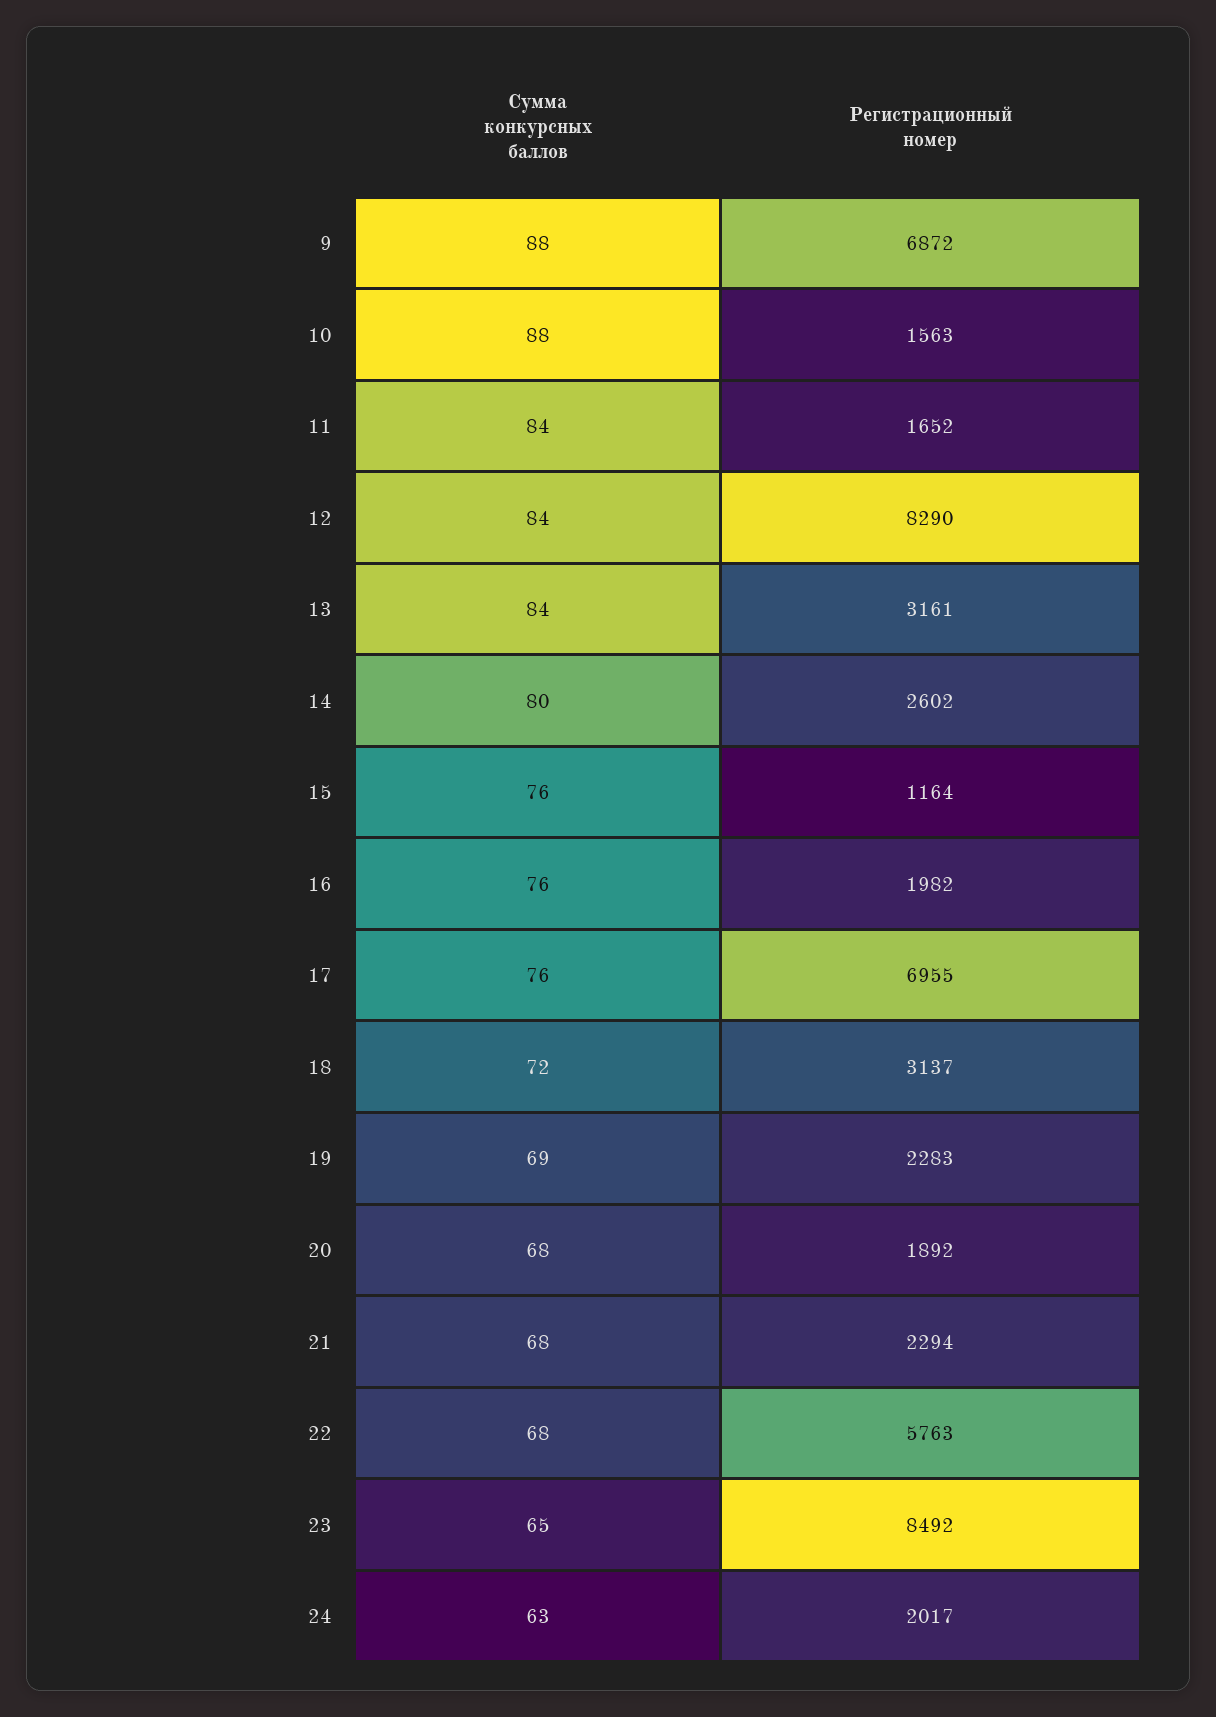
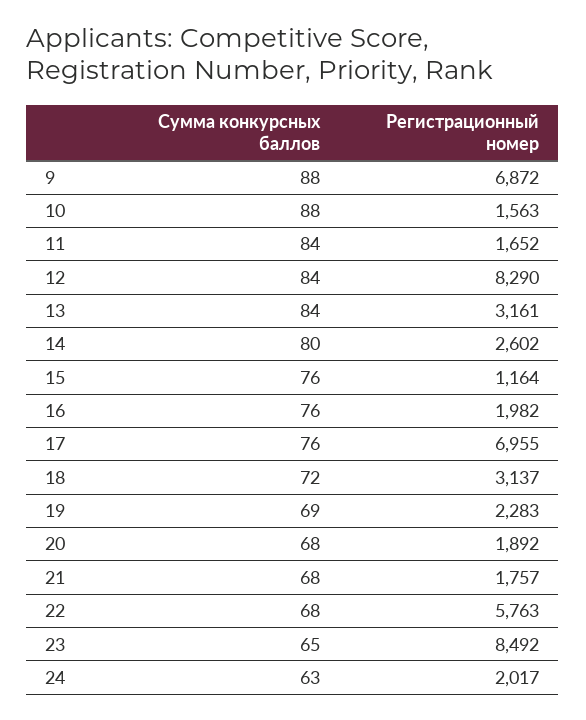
Регистрационный номер, 21: 2294 -> 1757

